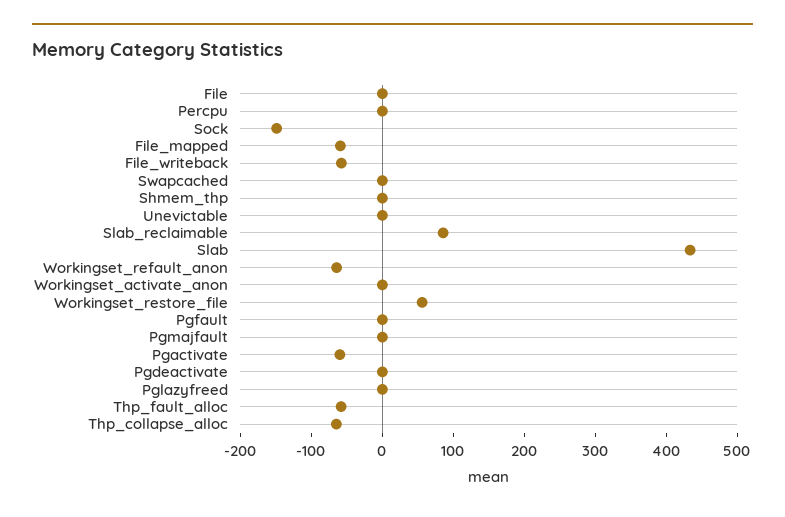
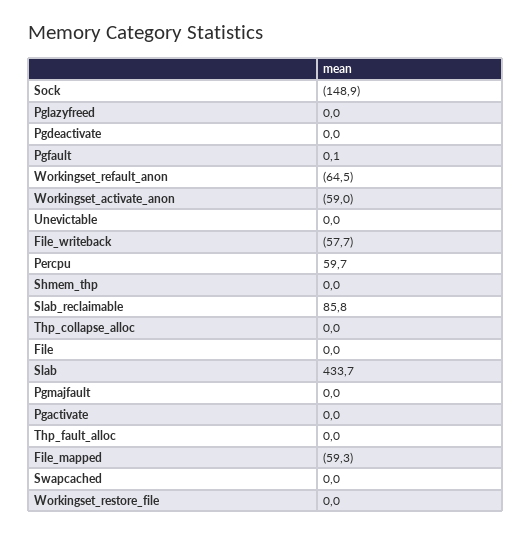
Percpu: 0 -> 59.7
Workingset_activate_anon: 0 -> -59
Workingset_restore_file: 60 -> 0
Pgactivate: -60 -> 0
Thp_fault_alloc: -60 -> 0
Thp_collapse_alloc: -60 -> 0

